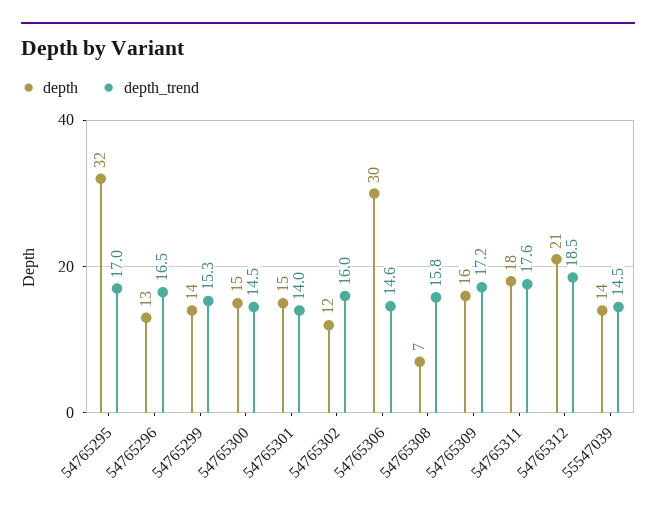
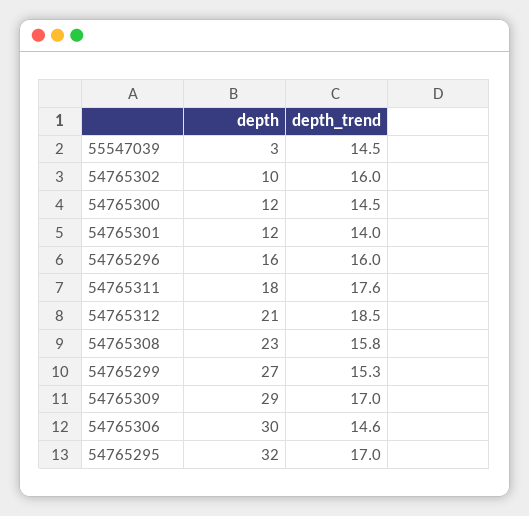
depth, 54765296: 13 -> 16
depth_trend, 54765296: 16.5 -> 16
depth, 54765299: 14 -> 27
depth, 54765300: 15 -> 12
depth, 54765301: 15 -> 12
depth, 54765302: 12 -> 10
depth, 54765308: 7 -> 23
depth, 54765309: 16 -> 29
depth_trend, 54765309: 17.2 -> 17
depth, 55547039: 14 -> 3

